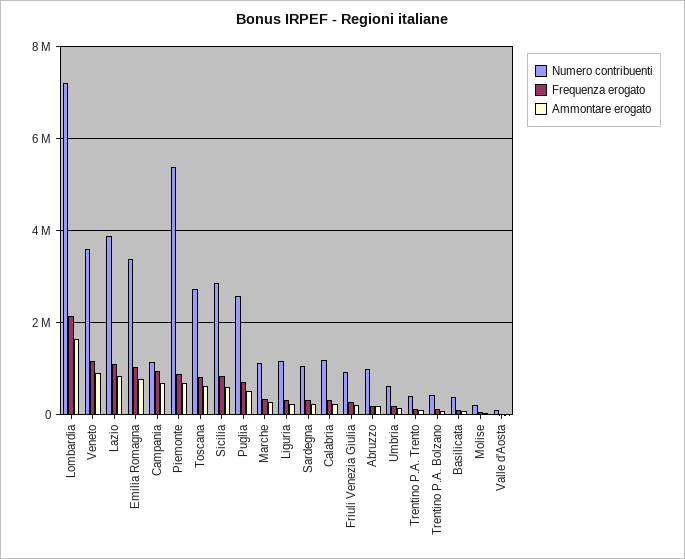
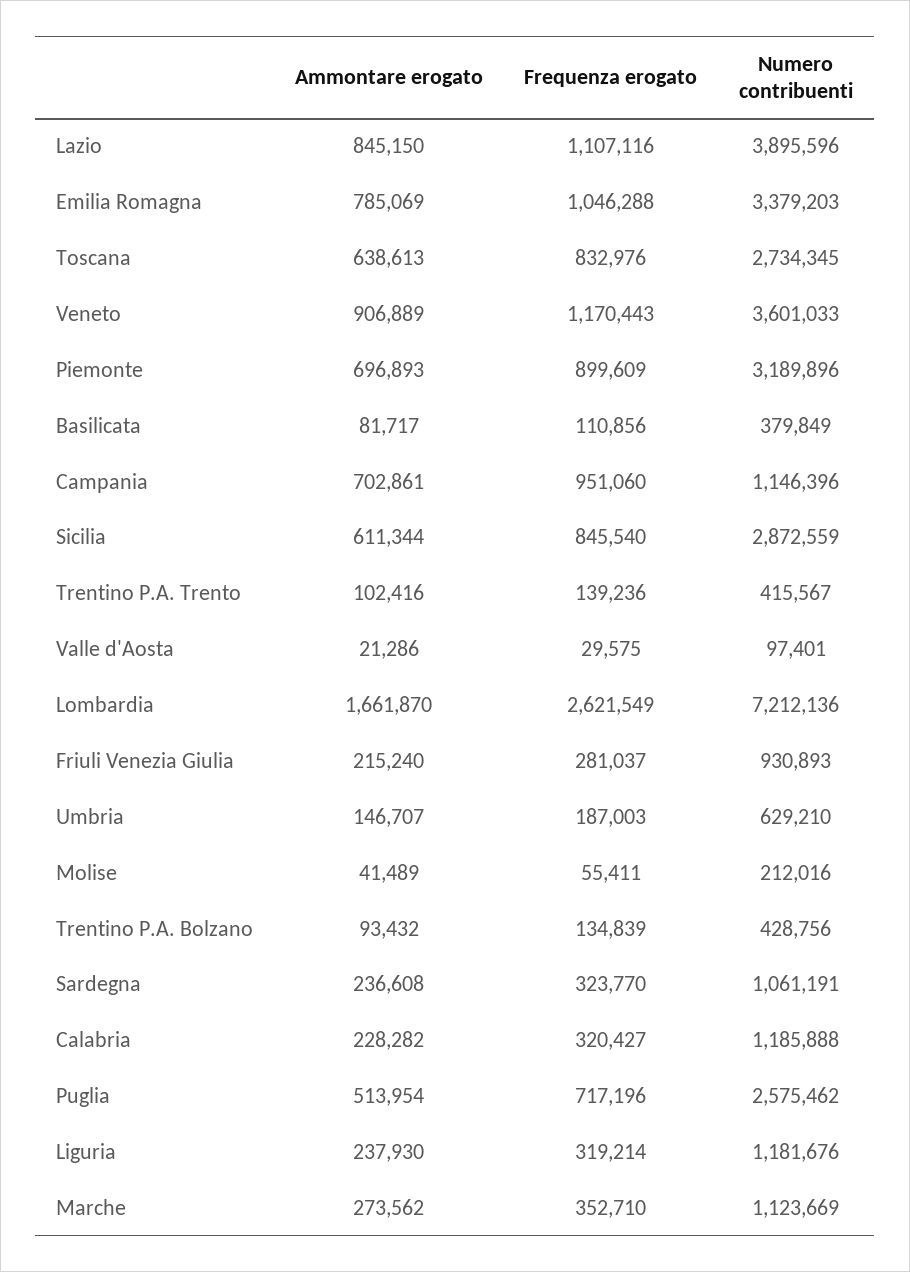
Frequenza erogato, Lombardia: 2200000 -> 2621549
Numero contribuenti, Piemonte: 5400000 -> 3189896
Numero contribuenti, Abruzzo: 1000000 -> none
Frequenza erogato, Abruzzo: 200000 -> none
Ammontare erogato, Abruzzo: 200000 -> none

